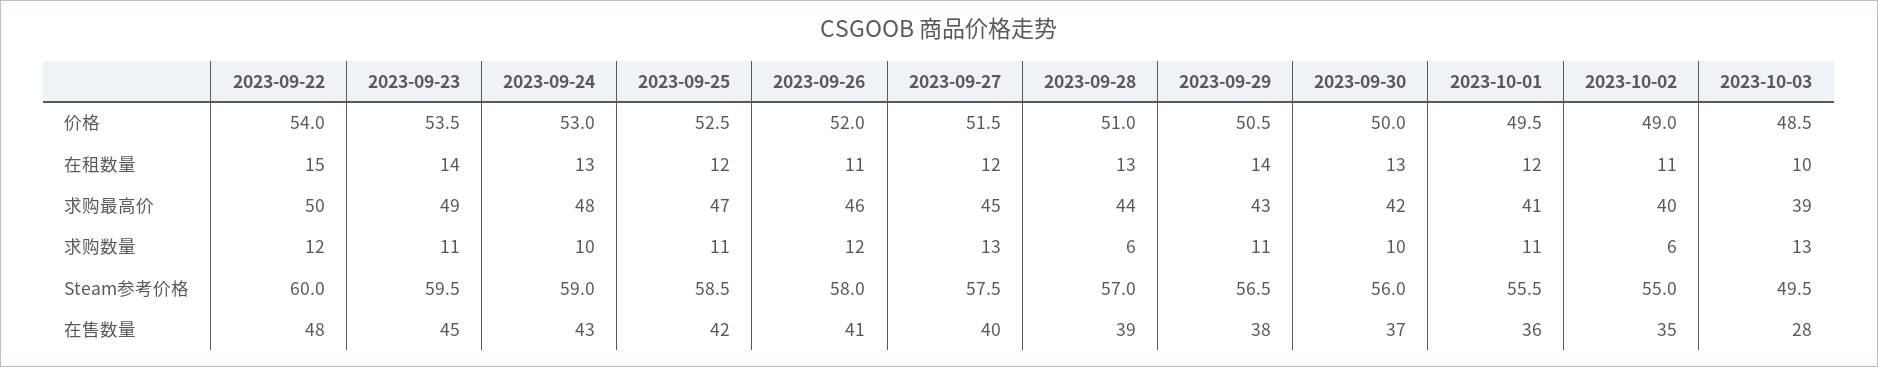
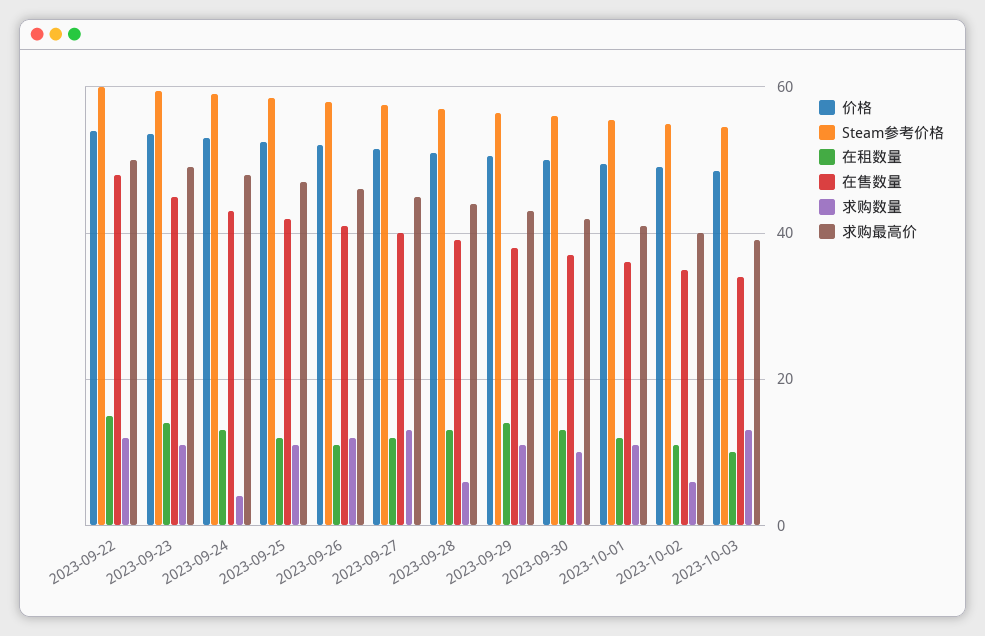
求购数量, 2023-09-24: 10 -> 4
Steam参考价格, 2023-10-03: 49.5 -> 54
在售数量, 2023-10-03: 28 -> 34

